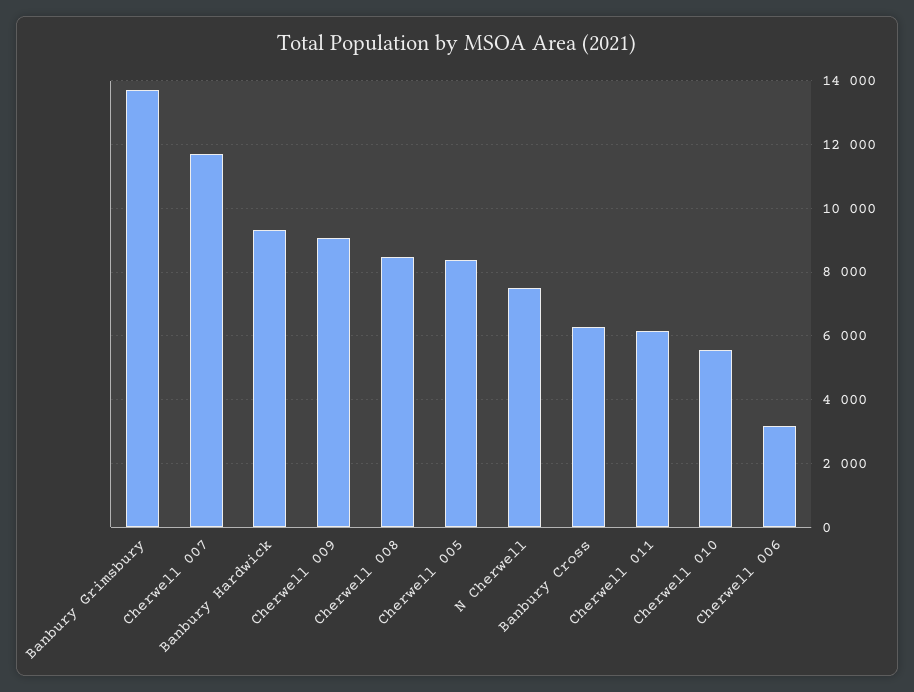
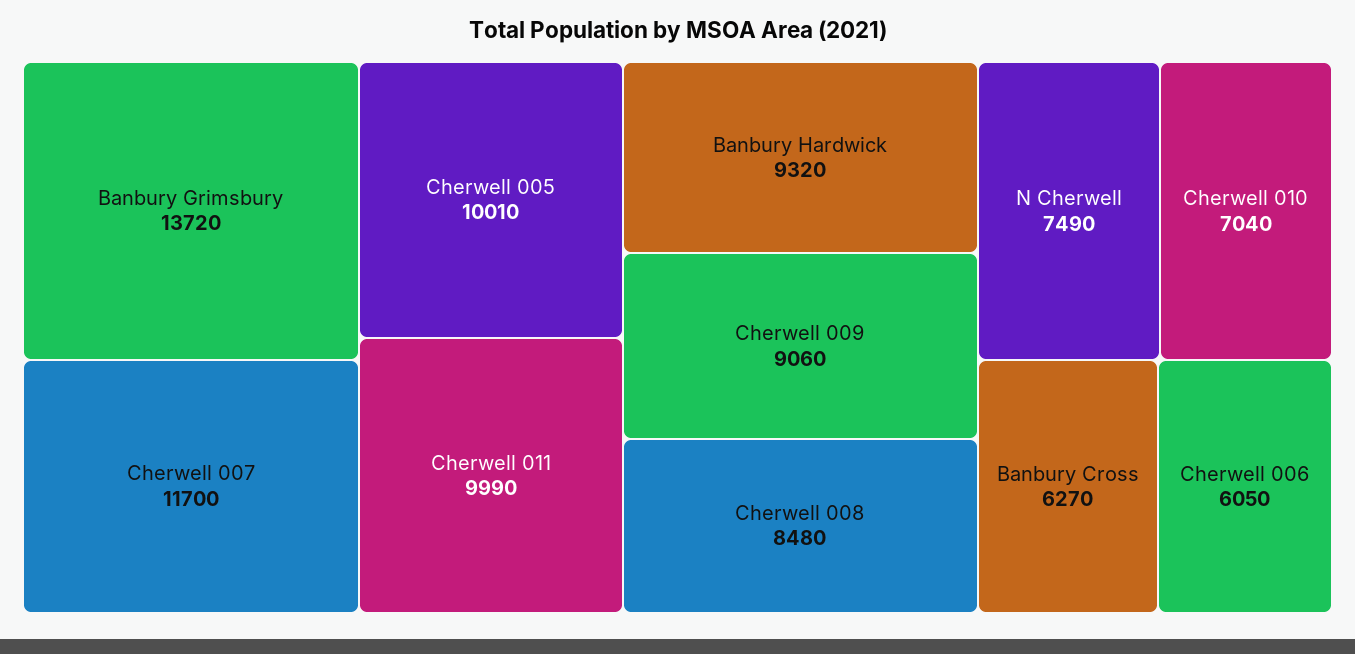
Cherwell 005: 8400 -> 10010
Cherwell 011: 6200 -> 9990
Cherwell 010: 5600 -> 7040
Cherwell 006: 3200 -> 6050

